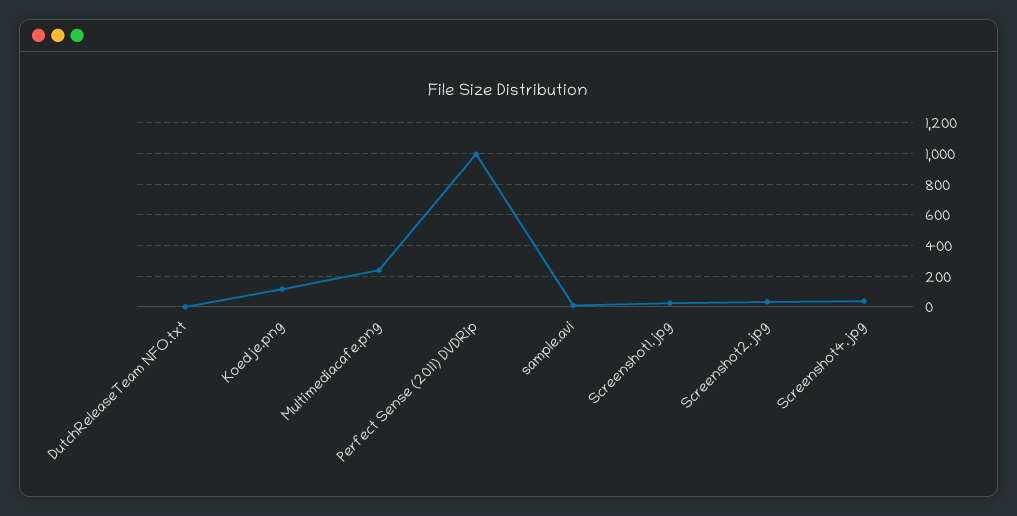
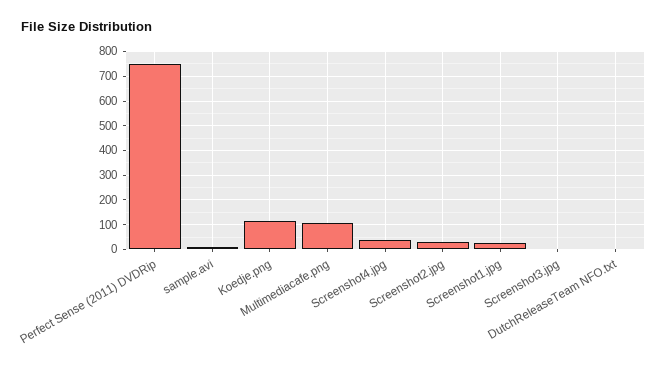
Multimediacafe.png: 250 -> 100
Perfect Sense (2011) DVDRip: 1000 -> 750
Screenshot3.jpg: none -> 0

